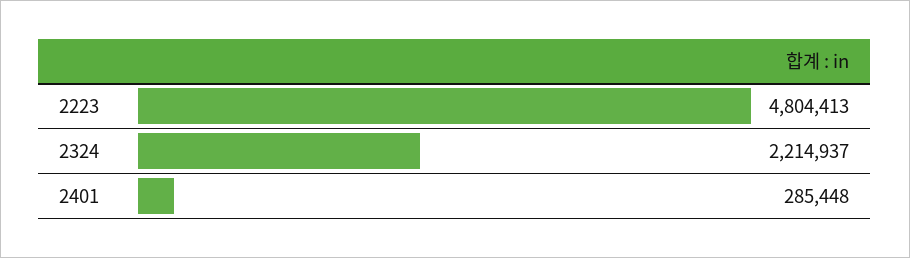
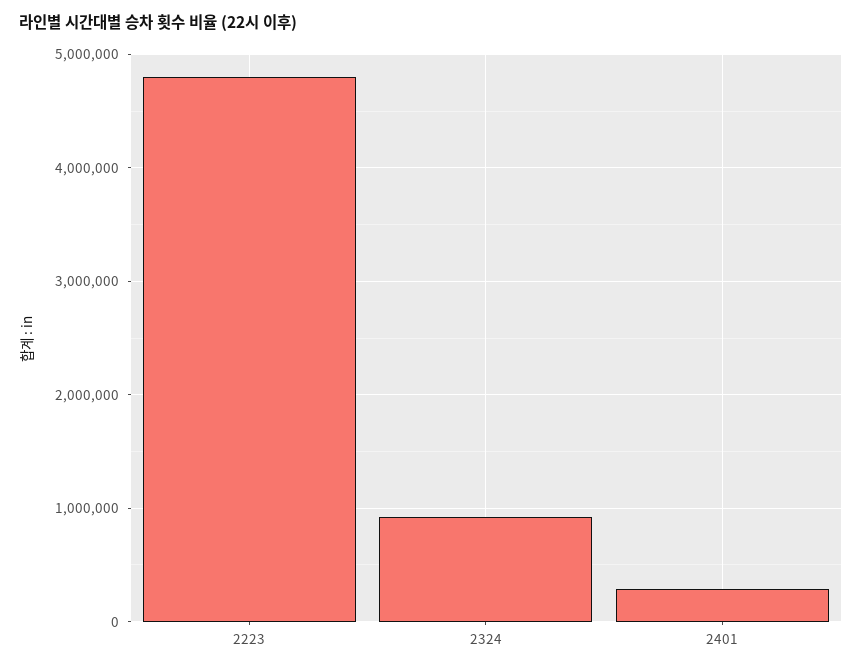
2324: 2214937 -> 900000

